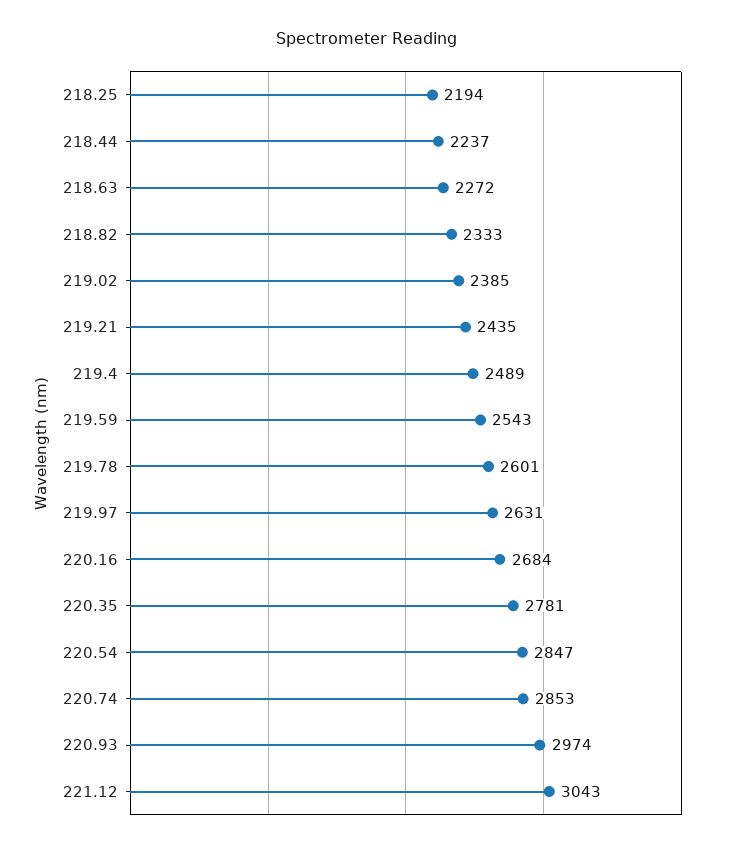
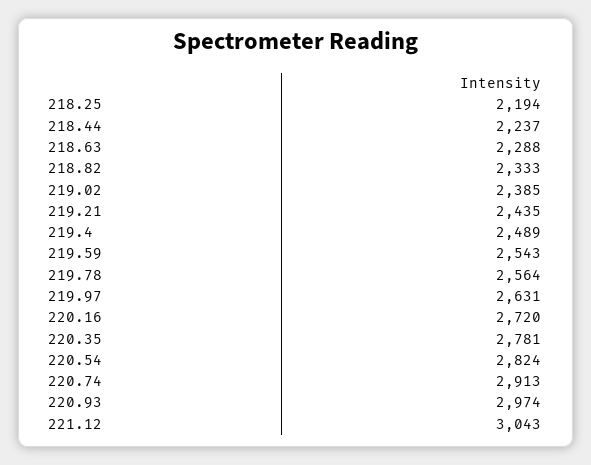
218.63: 2272 -> 2288
219.78: 2601 -> 2564
220.16: 2684 -> 2720
220.54: 2847 -> 2824
220.74: 2853 -> 2913

